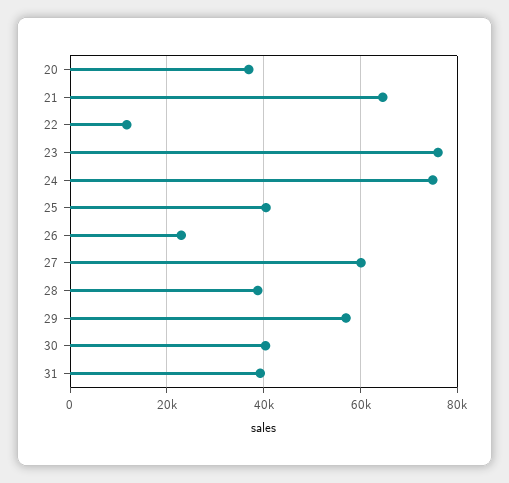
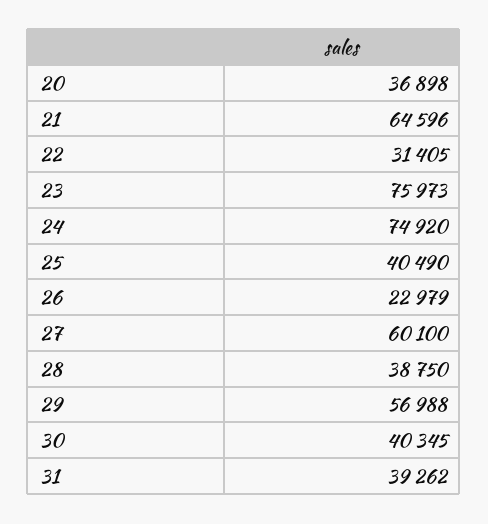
22: 12000 -> 31405

